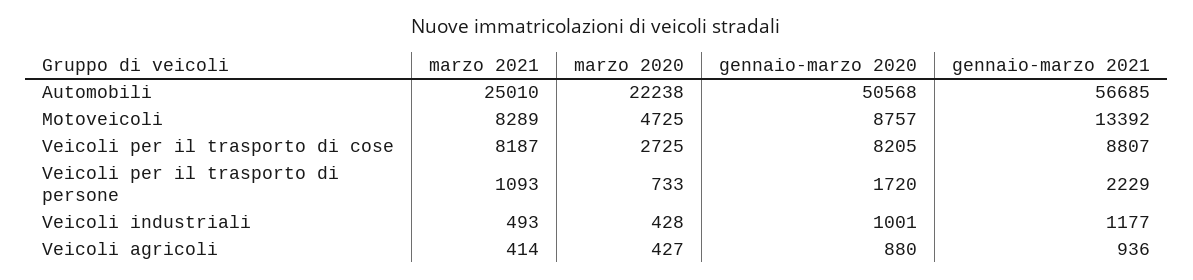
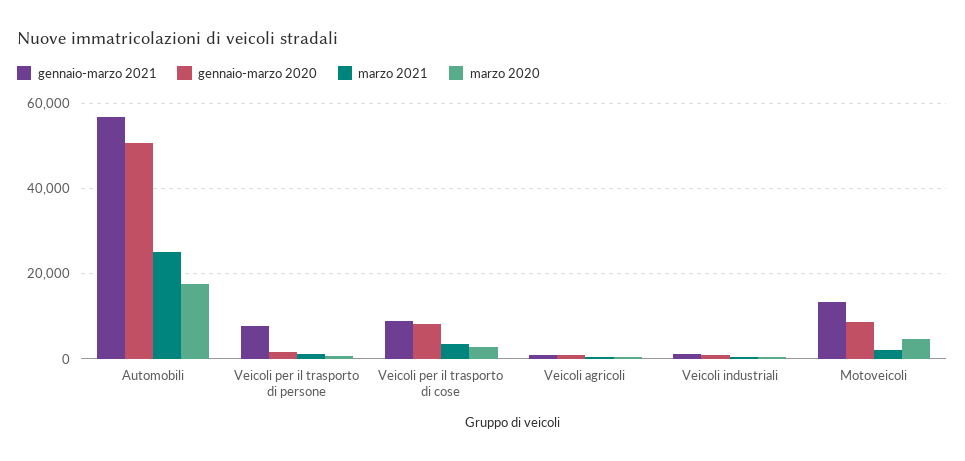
marzo 2020, Automobili: 22238 -> 18000
marzo 2021, Motoveicoli: 8289 -> 2000
marzo 2021, Veicoli per il trasporto di cose: 8187 -> 4000
gennaio-marzo 2021, Veicoli per il trasporto di persone: 2229 -> 8000

